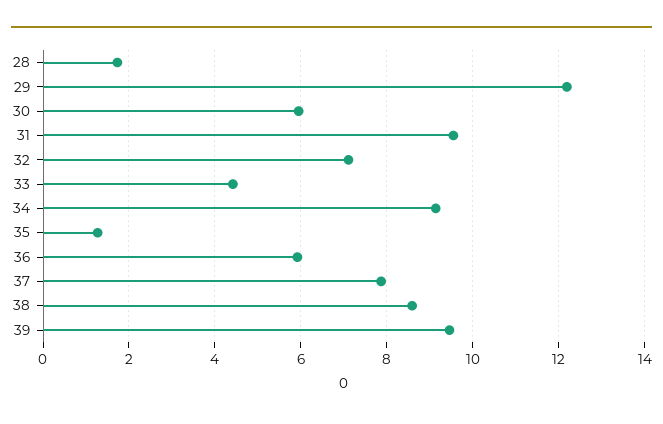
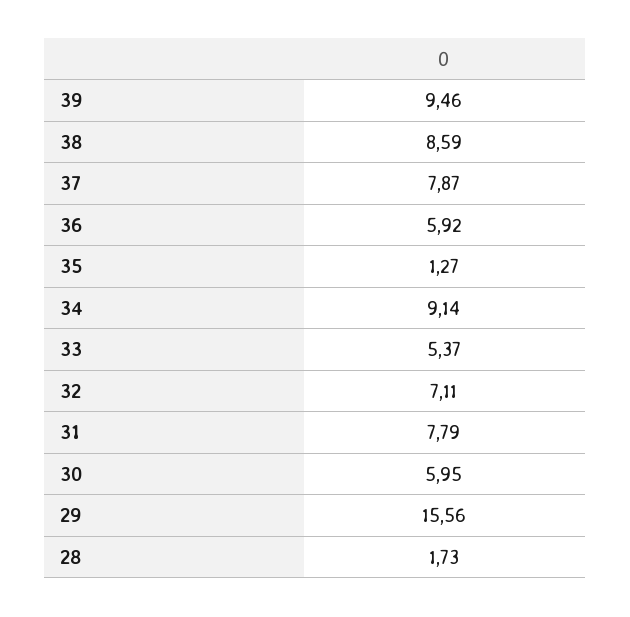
29: 12.2 -> 15.56
31: 9.6 -> 7.79
33: 4.4 -> 5.37

